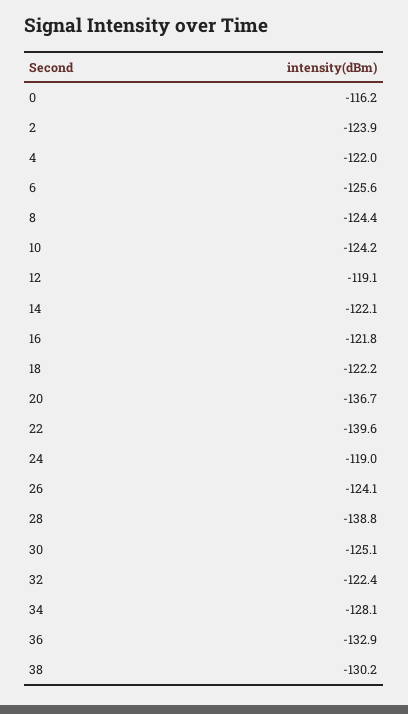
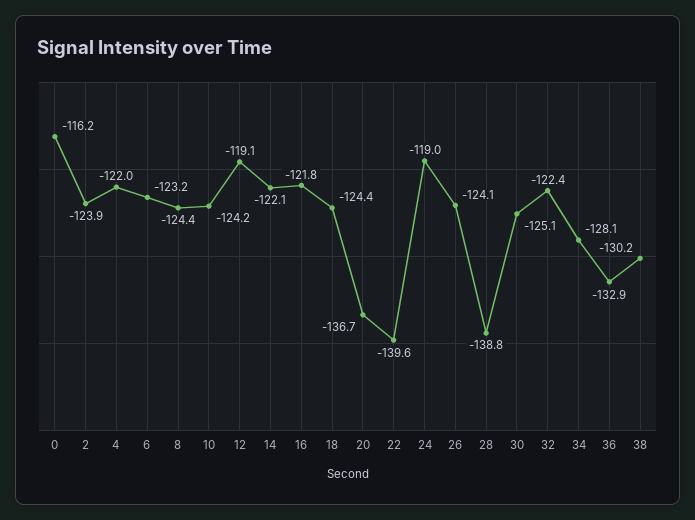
6: -125.6 -> -123.2
18: -122.2 -> -124.4

